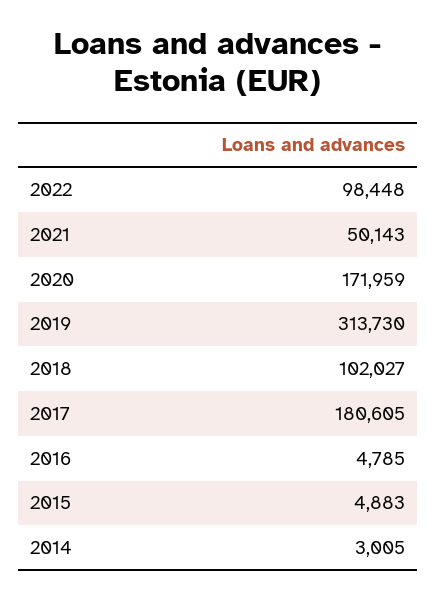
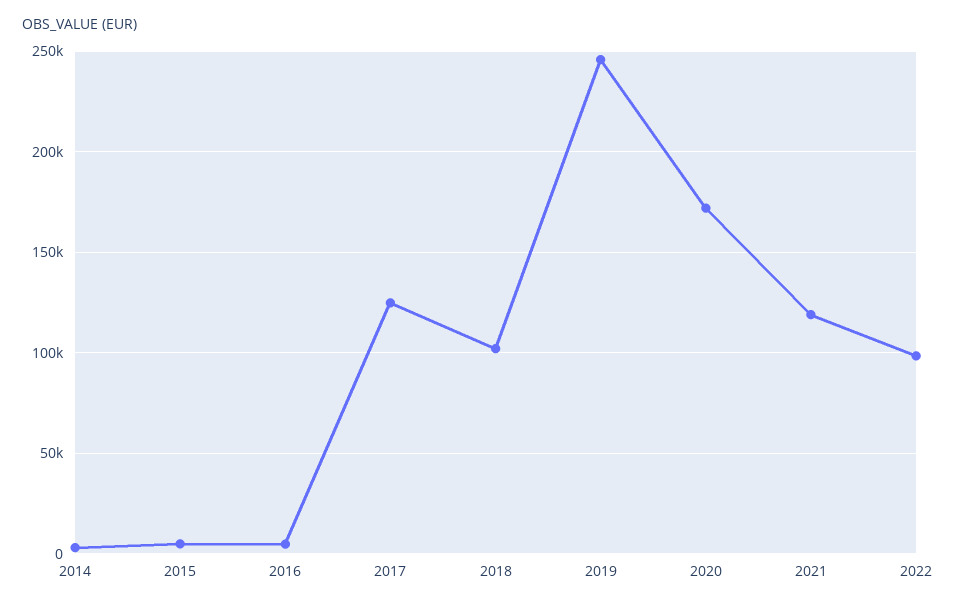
2021: 50143 -> 120000
2019: 313730 -> 245000
2017: 180605 -> 125000

